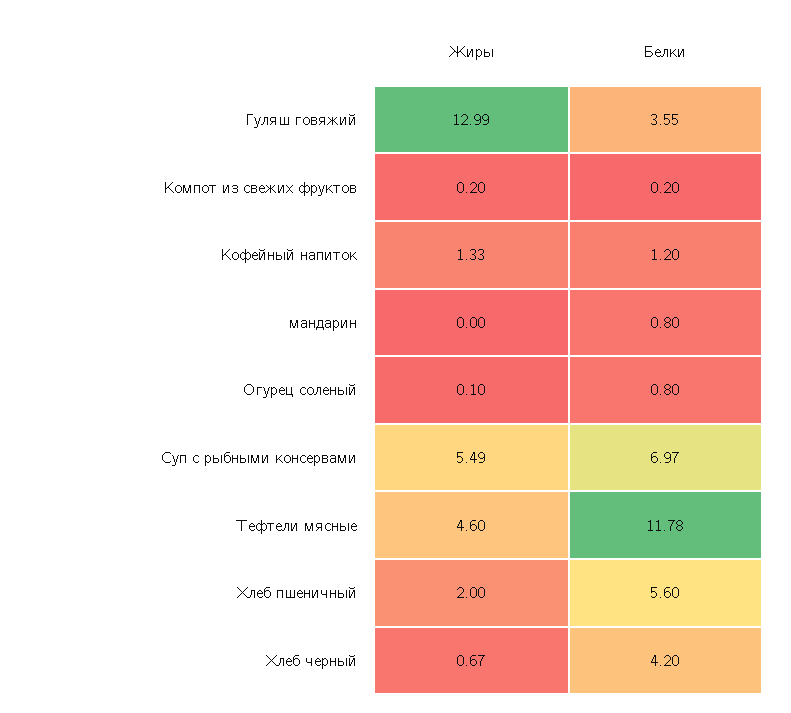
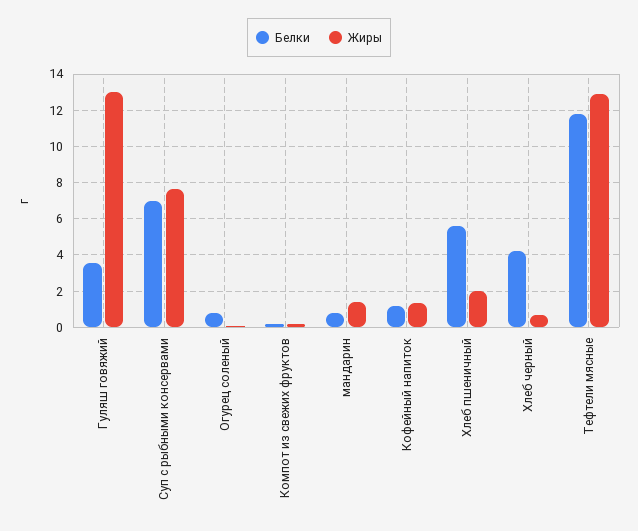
Жиры, мандарин: 0 -> 1.5
Жиры, Суп с рыбными консервами: 5.49 -> 7.5
Жиры, Тефтели мясные: 4.6 -> 13

